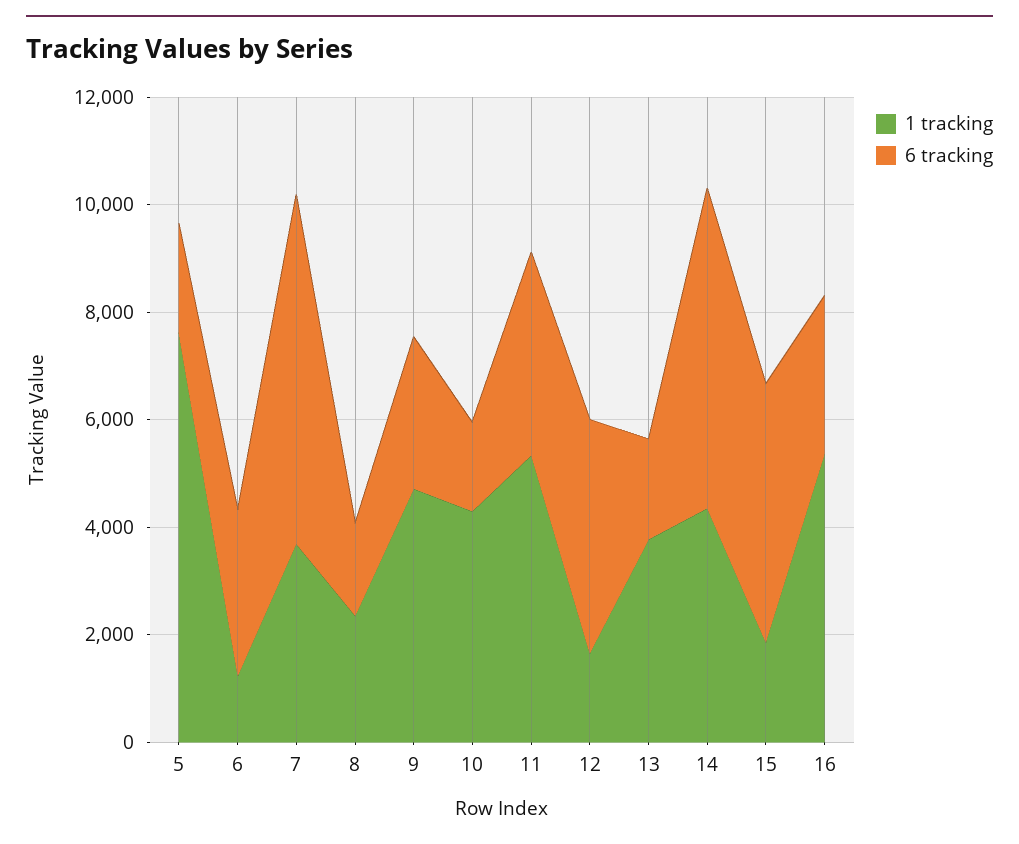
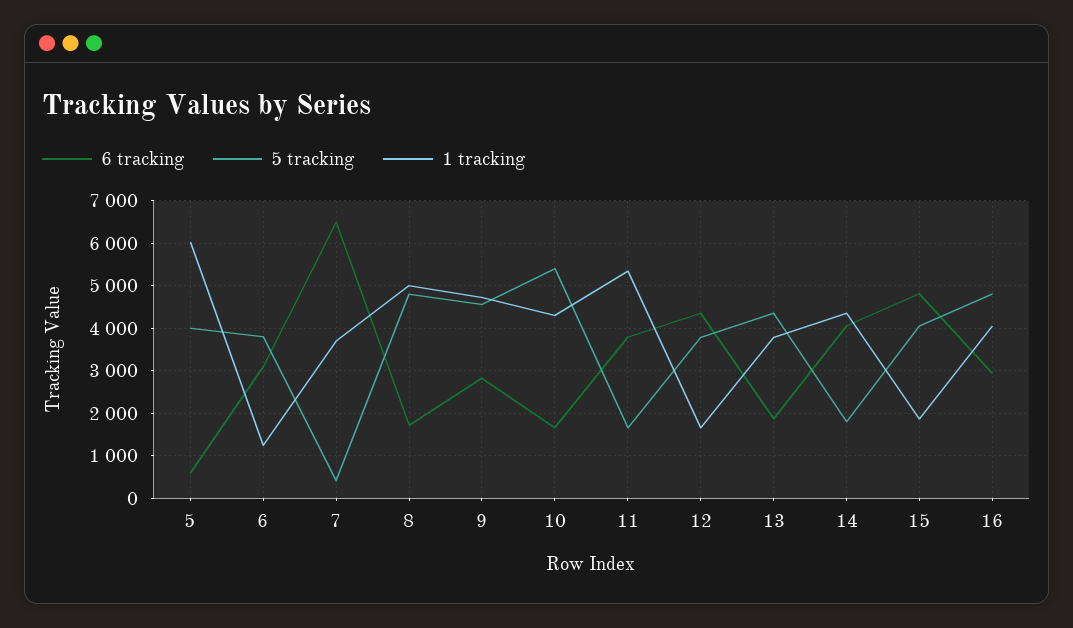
1 tracking, 5: 7500 -> 6000
6 tracking, 5: 2000 -> 600
1 tracking, 8: 2500 -> 5000
6 tracking, 14: 6000 -> 4000
1 tracking, 16: 5500 -> 4000
5 tracking, 5: none -> 4000
5 tracking, 6: none -> 3800
5 tracking, 7: none -> 400
5 tracking, 8: none -> 4800
5 tracking, 9: none -> 4600
5 tracking, 10: none -> 5400
5 tracking, 11: none -> 1600
5 tracking, 12: none -> 3800
5 tracking, 13: none -> 4400
5 tracking, 14: none -> 1800
5 tracking, 15: none -> 4000
5 tracking, 16: none -> 4800

